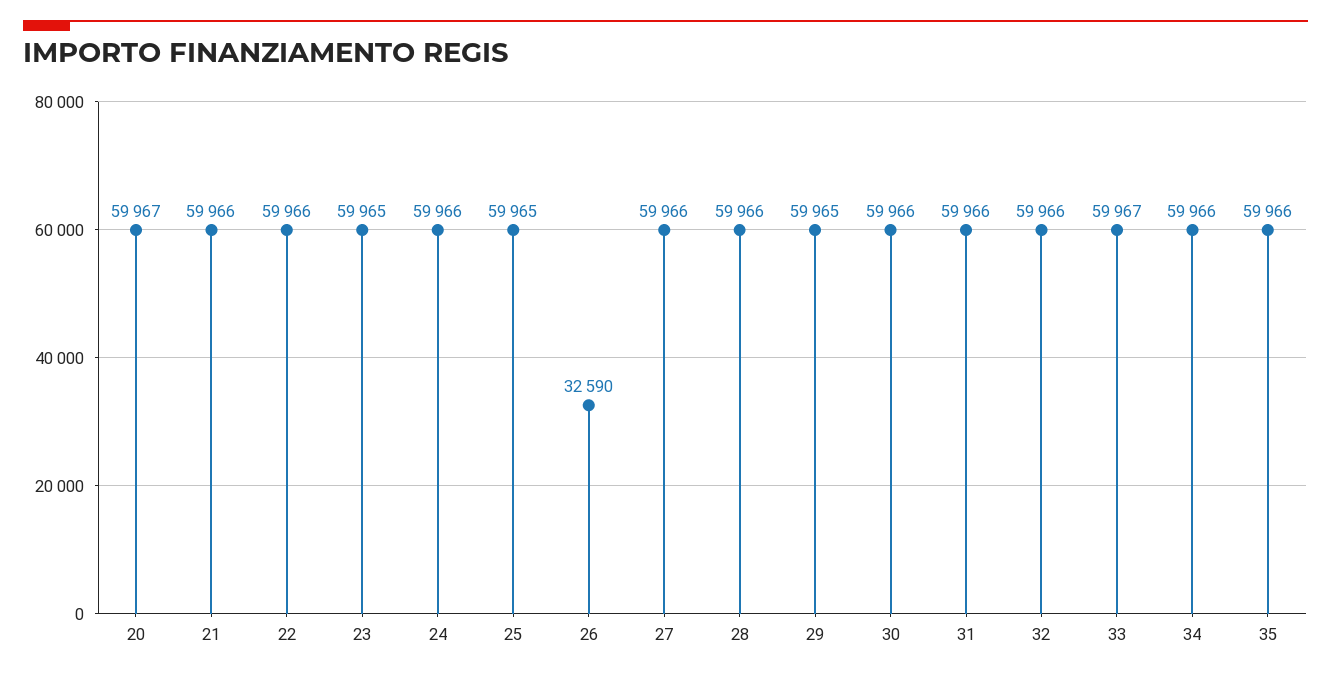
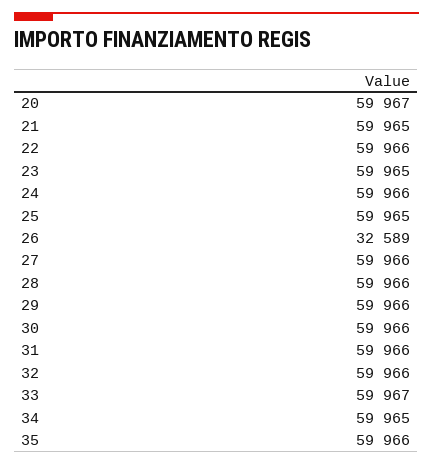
21: 59966 -> 59965
26: 32590 -> 32589
29: 59965 -> 59966
34: 59966 -> 59965

